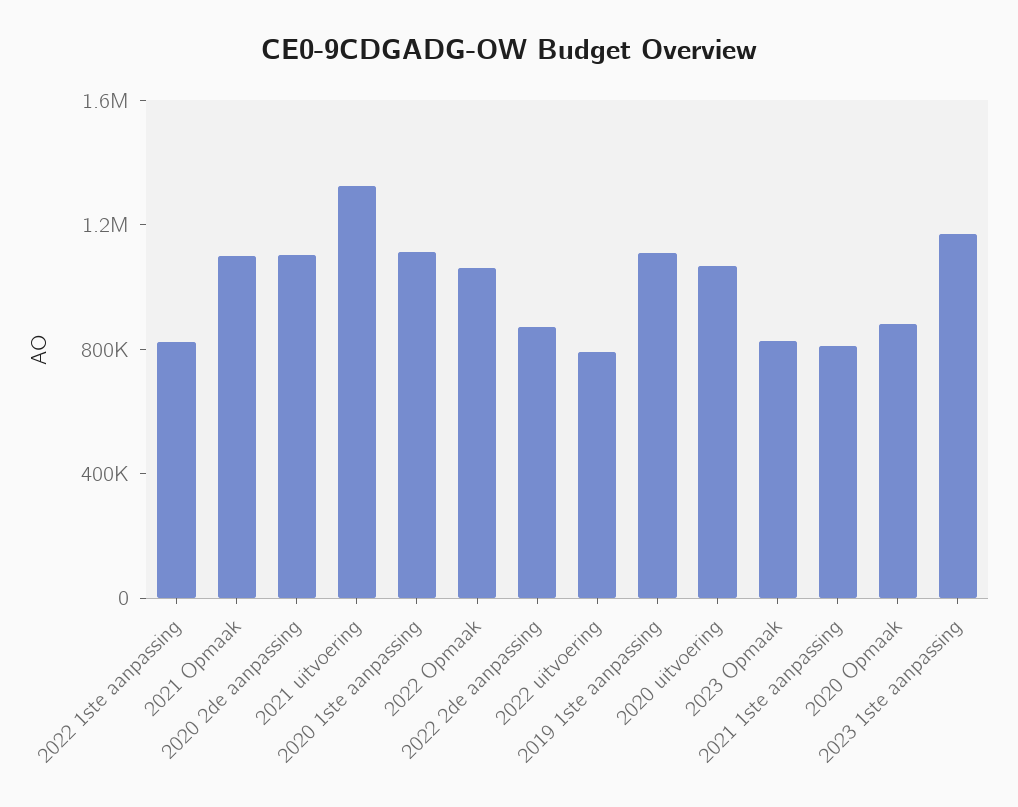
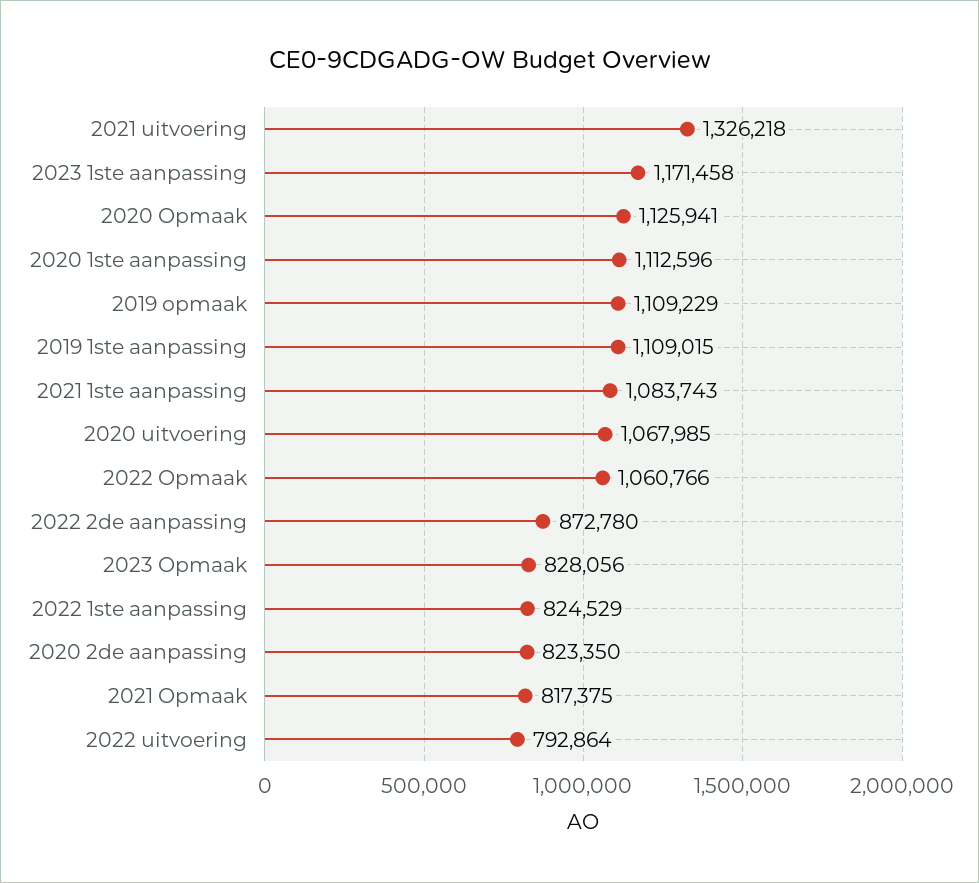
2021 Opmaak: 1100000 -> 817375
2020 2de aanpassing: 1100000 -> 823350
2021 1ste aanpassing: 800000 -> 1083743
2020 Opmaak: 900000 -> 1125941
2019 opmaak: none -> 1109229

